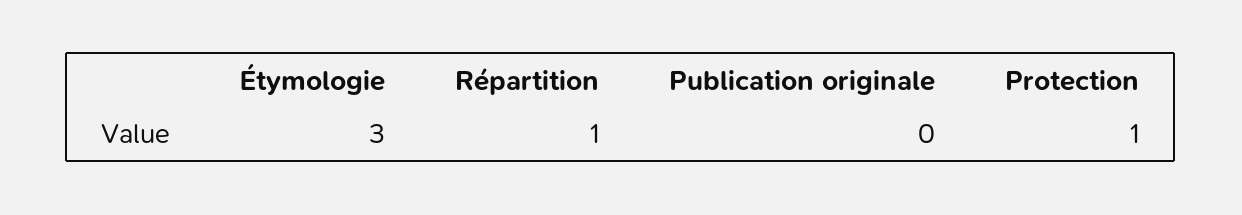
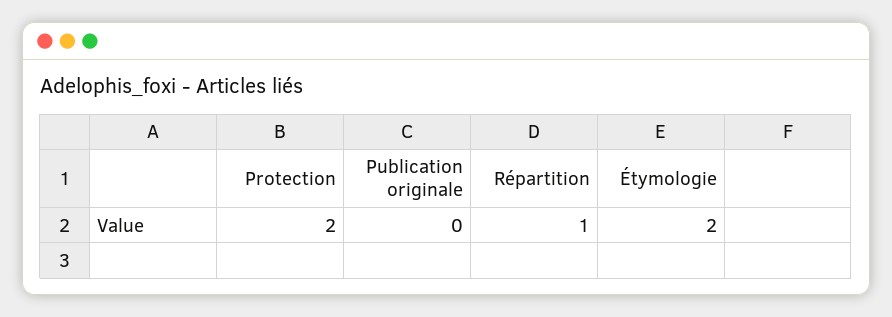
Étymologie: 3 -> 2
Protection: 1 -> 2

